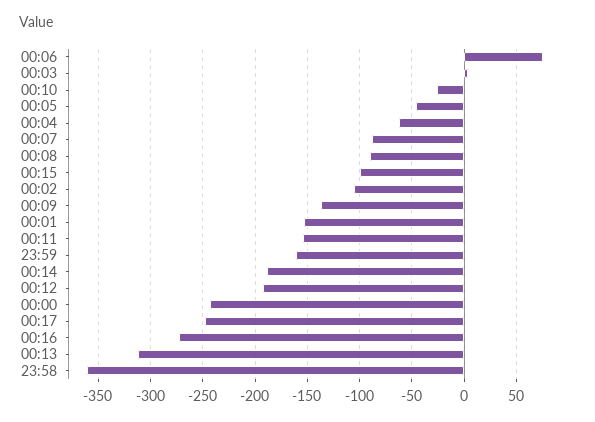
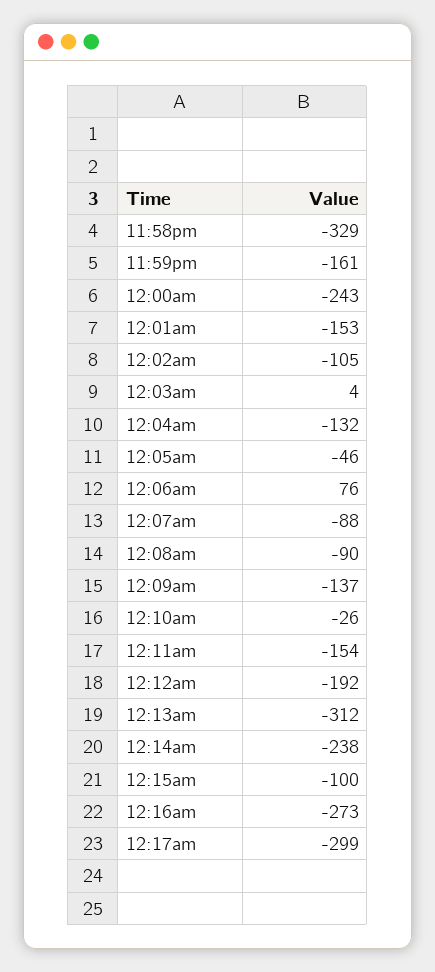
00:04: -60 -> -132
00:14: -190 -> -238
00:17: -250 -> -299
23:58: -360 -> -329

